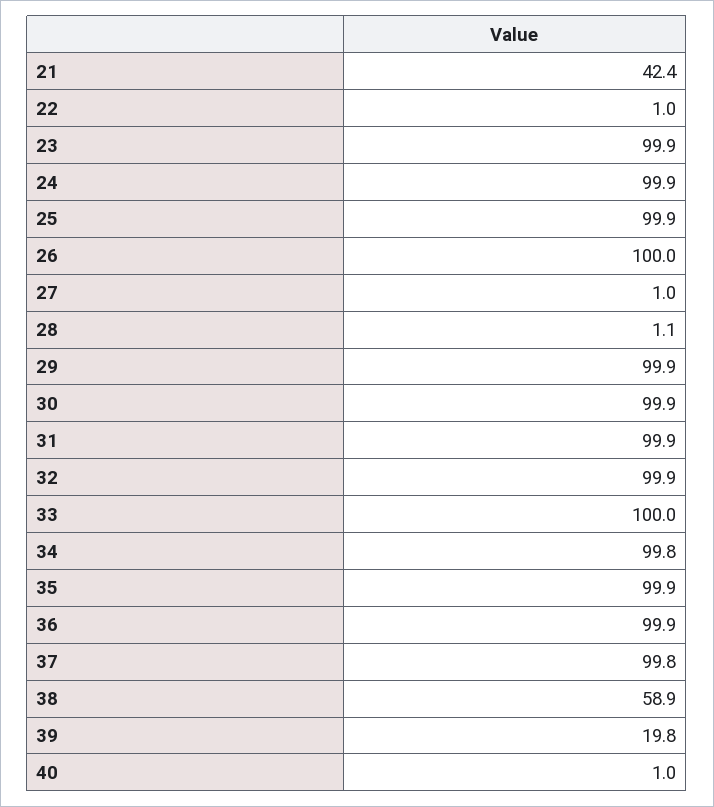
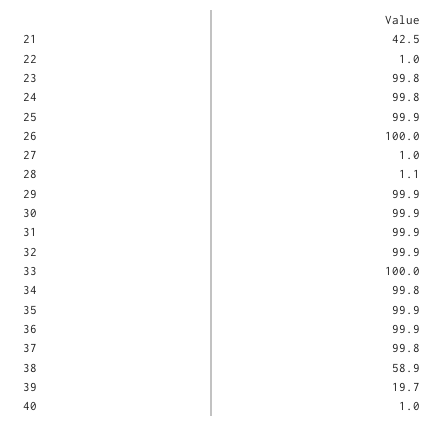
21: 42.4 -> 42.5
23: 99.9 -> 99.8
24: 99.9 -> 99.8
39: 19.8 -> 19.7

